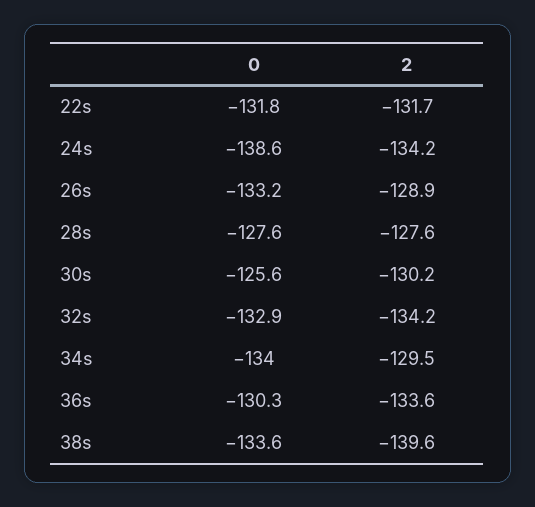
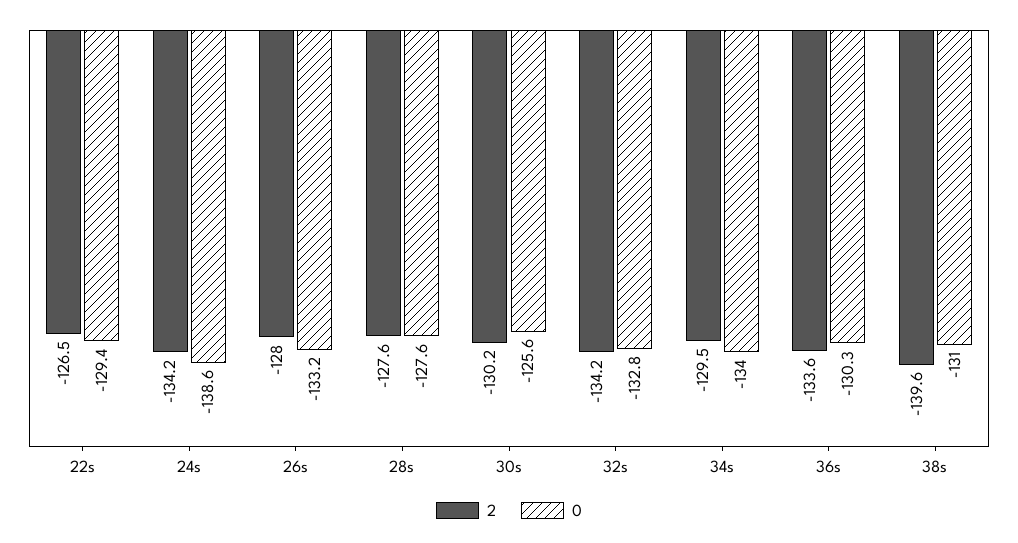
0, 22s: -131.8 -> -129.4
2, 22s: -131.7 -> -126.5
2, 26s: -128.9 -> -128
0, 32s: -132.9 -> -132.8
0, 38s: -133.6 -> -131

